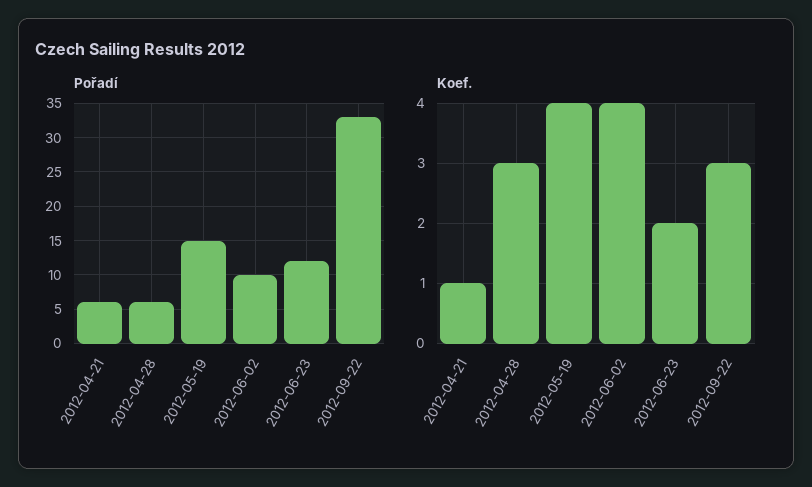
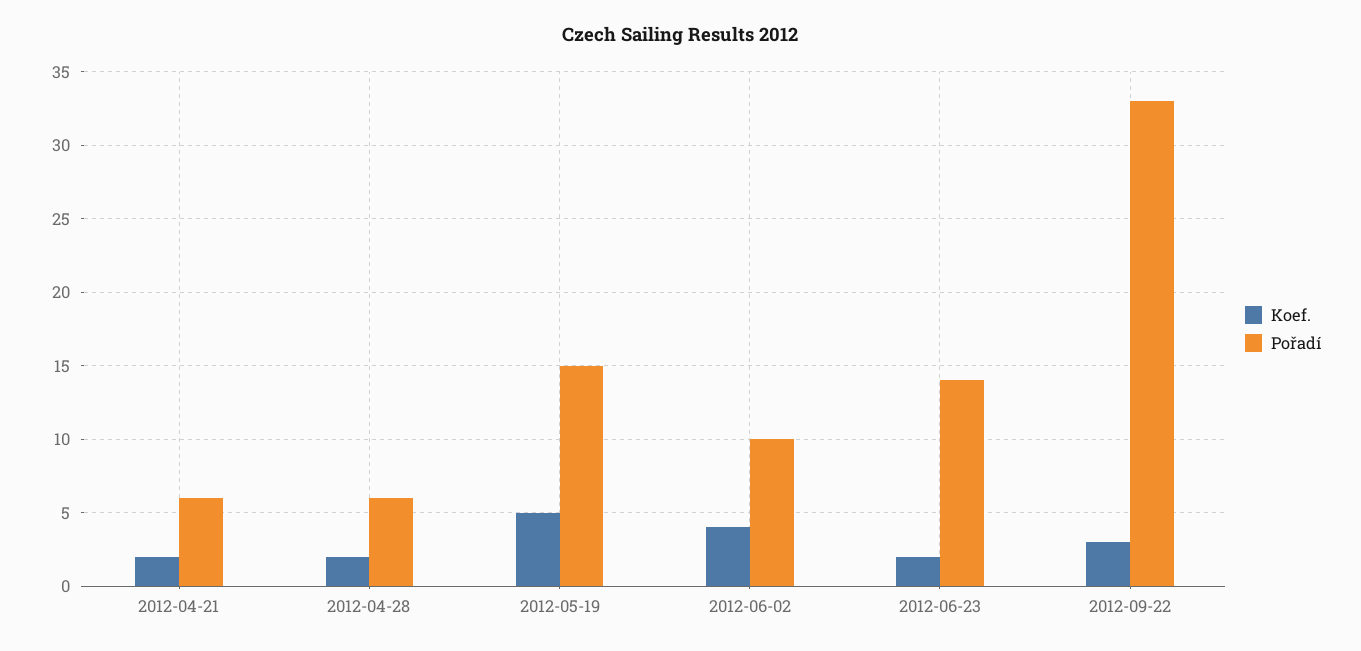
Pořadí, 2012-06-23: 12 -> 14
Koef., 2012-04-21: 1 -> 2
Koef., 2012-04-28: 3 -> 2
Koef., 2012-05-19: 4 -> 5

